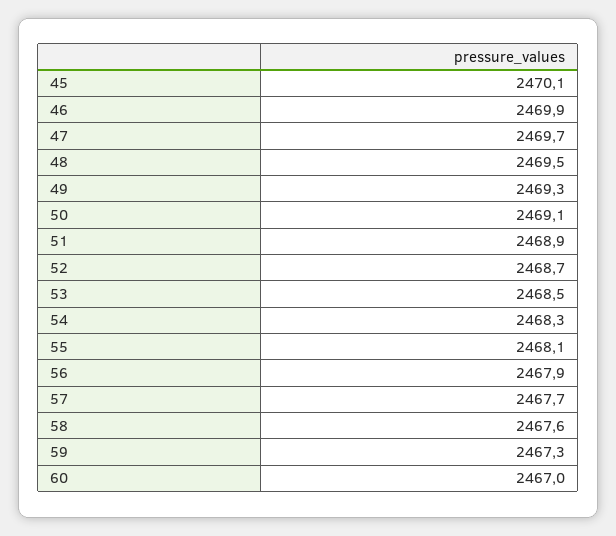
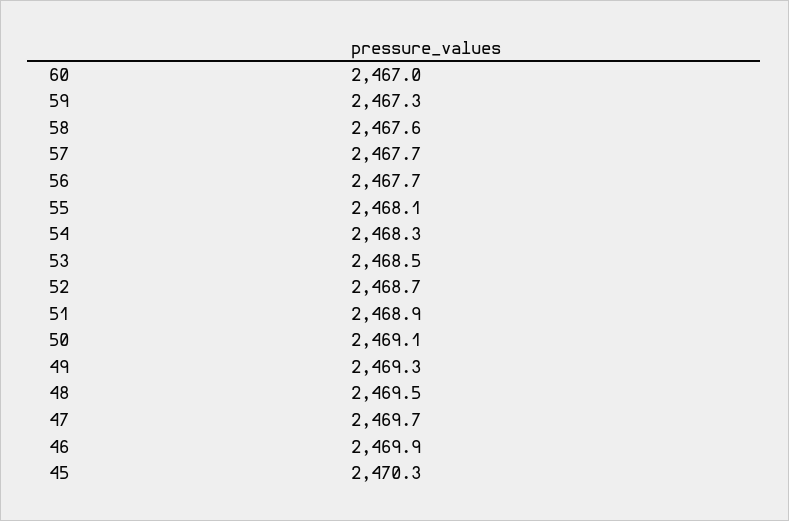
45: 2470.1 -> 2470.3
56: 2467.9 -> 2467.7

